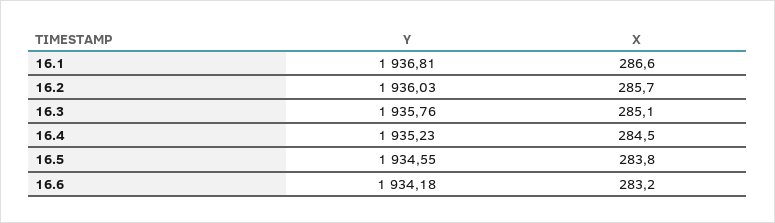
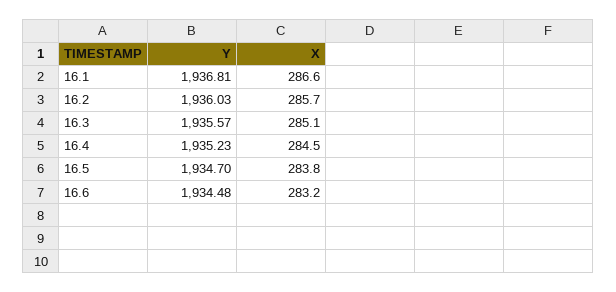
Y, 16.3: 1935.76 -> 1935.57
Y, 16.5: 1934.55 -> 1934.7
Y, 16.6: 1934.18 -> 1934.48

